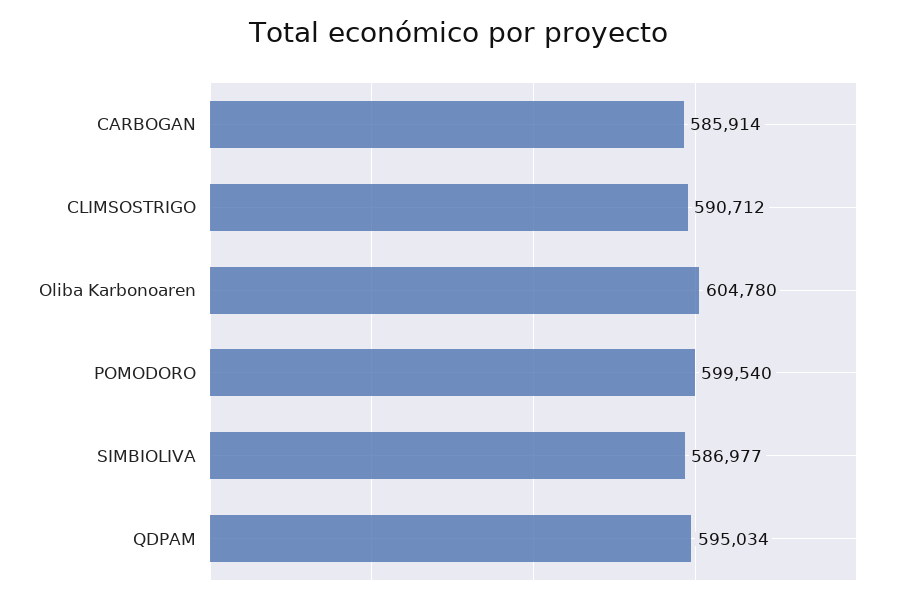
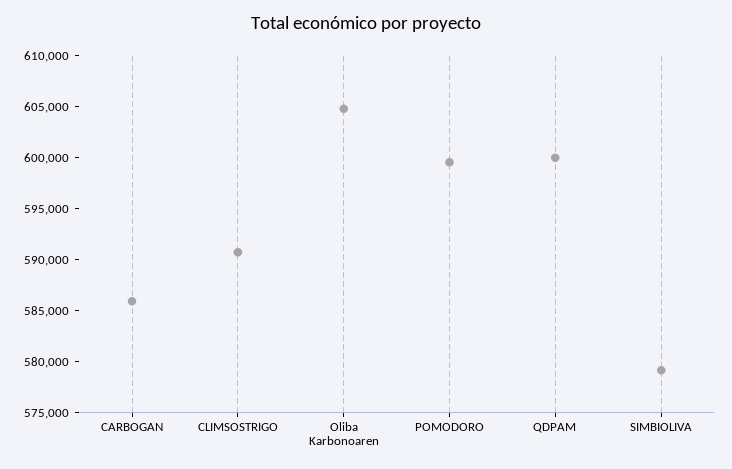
SIMBIOLIVA: 586977 -> 579000
QDPAM: 595034 -> 600000

